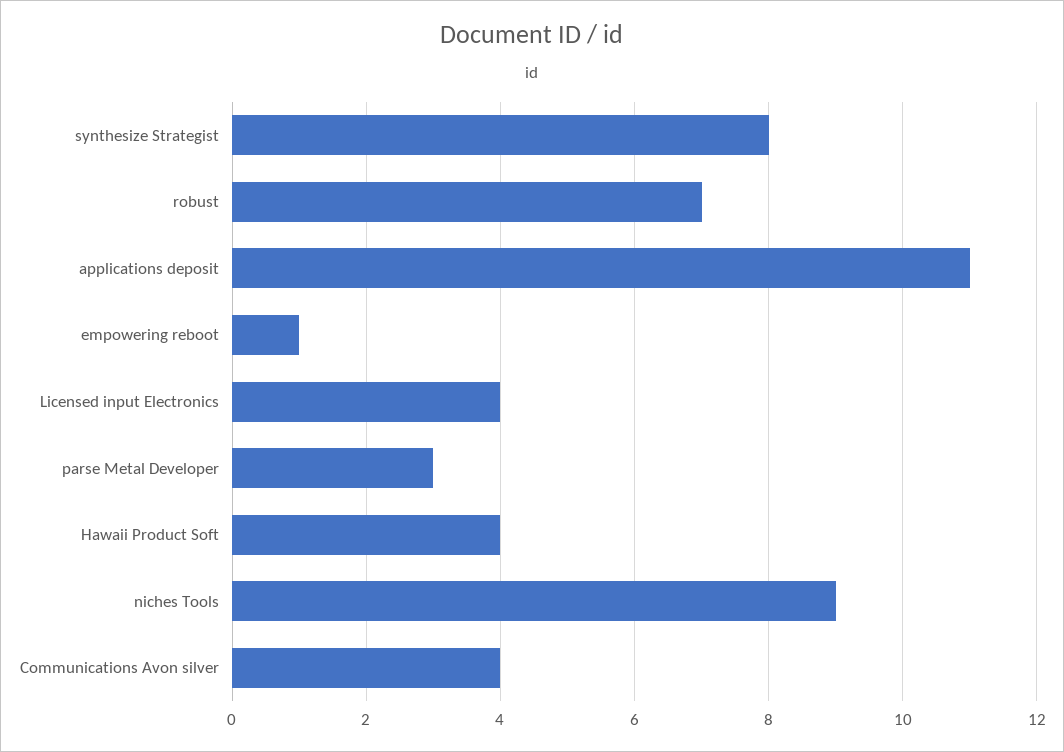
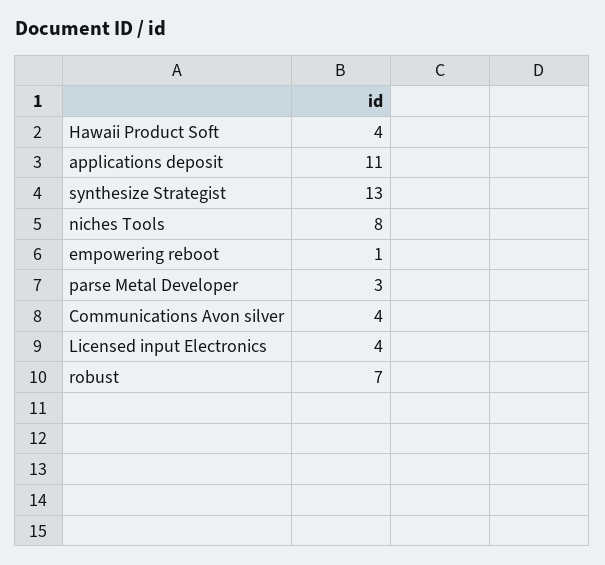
synthesize Strategist: 8 -> 13
niches Tools: 9 -> 8

